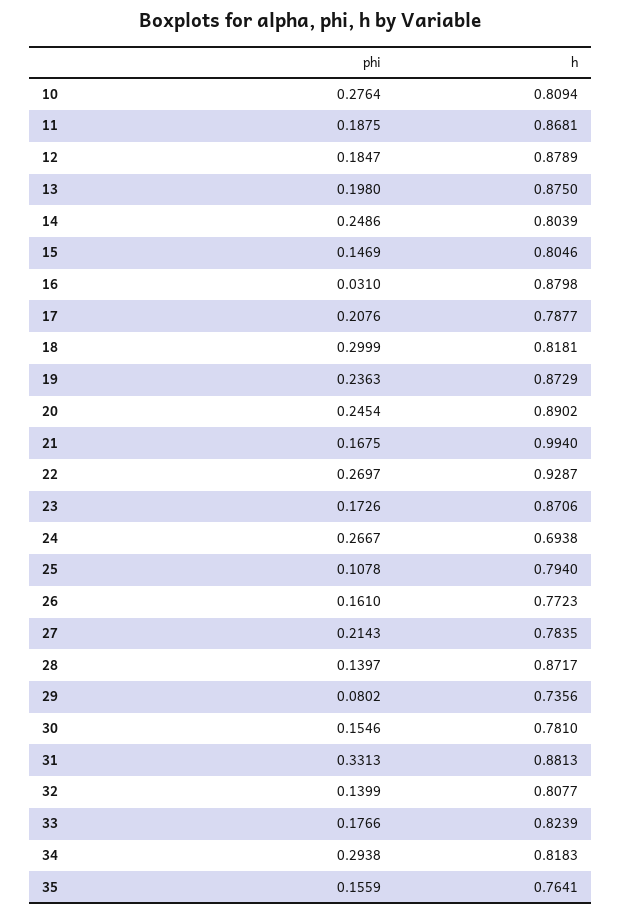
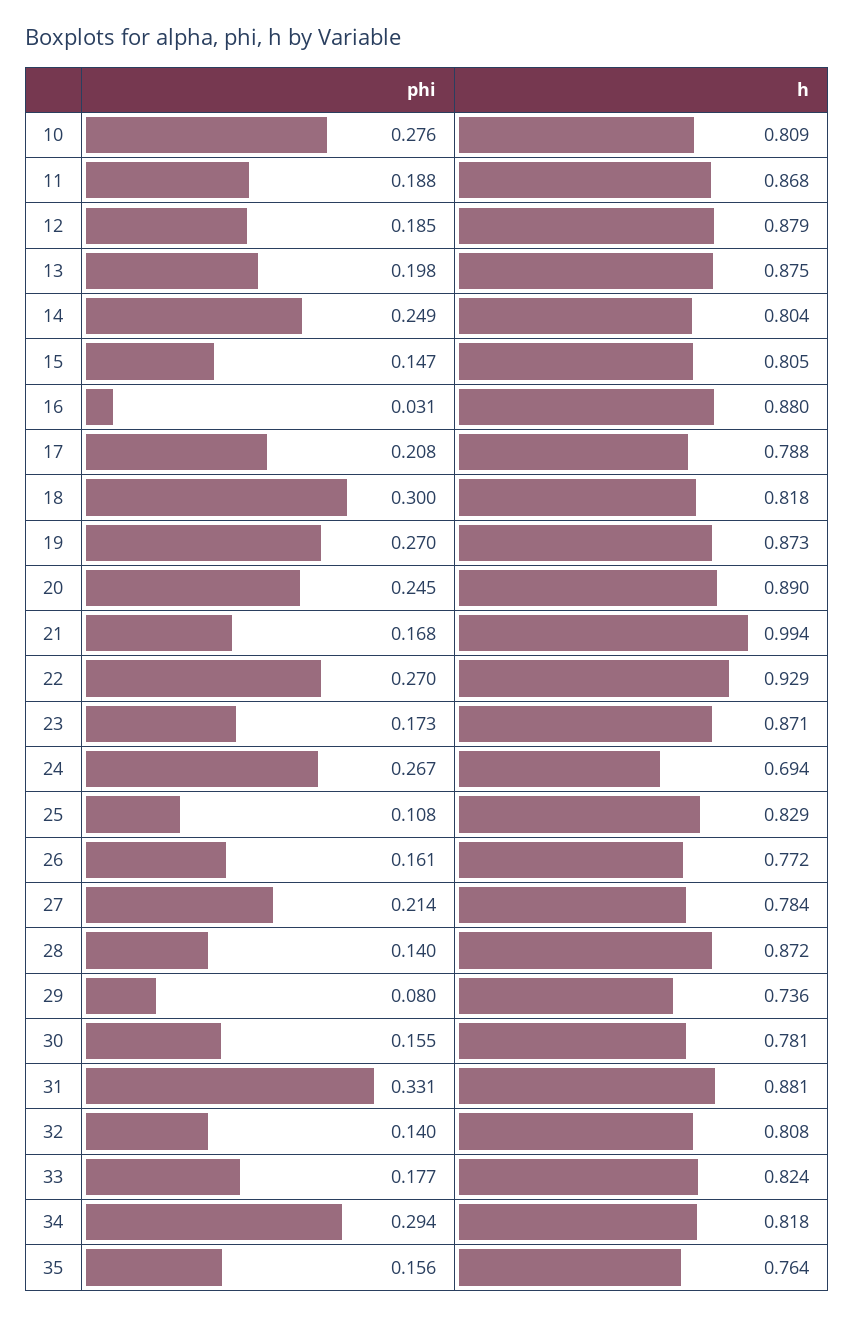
phi, 19: 0.2363 -> 0.27
h, 25: 0.794 -> 0.829

